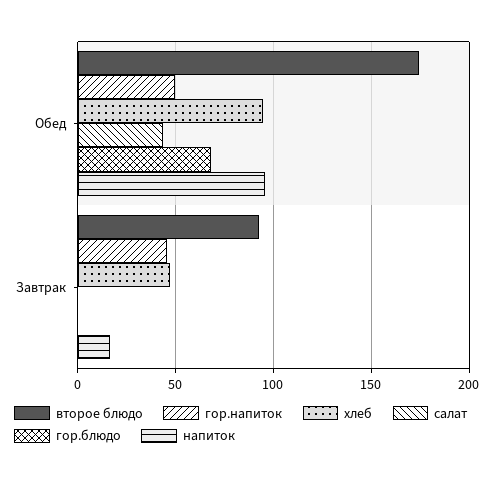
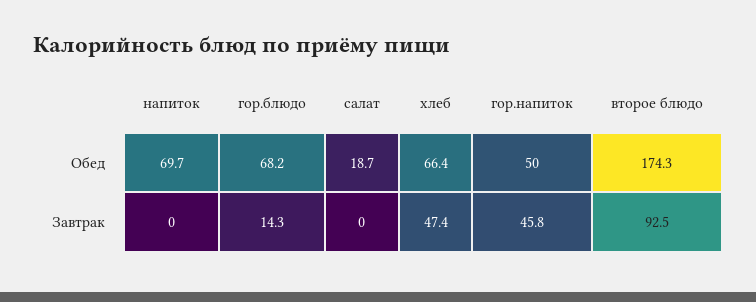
хлеб, Обед: 95 -> 66.4
салат, Обед: 45 -> 18.7
напиток, Обед: 95 -> 69.7
гор.блюдо, Завтрак: 0 -> 14.3
напиток, Завтрак: 15 -> 0

